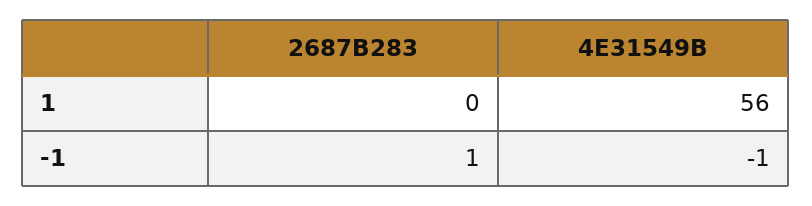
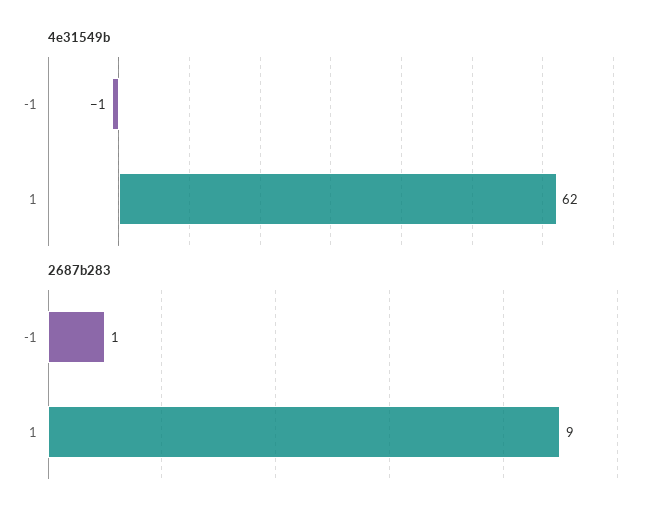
2687B283, 1: 0 -> 9
4E31549B, 1: 56 -> 62

